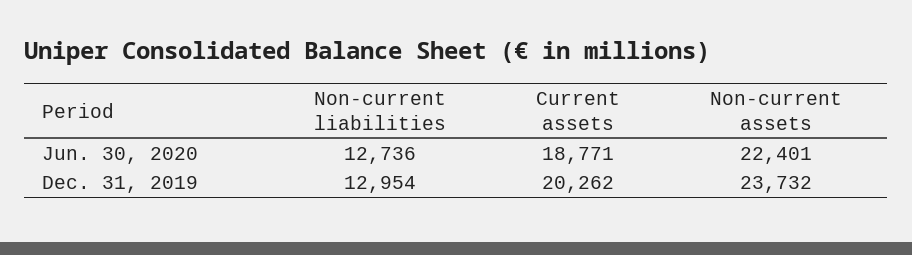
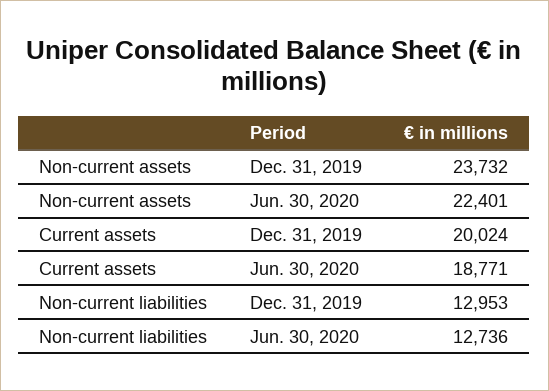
Non-current liabilities, Dec. 31, 2019: 12954 -> 12953
Current assets, Dec. 31, 2019: 20262 -> 20024

